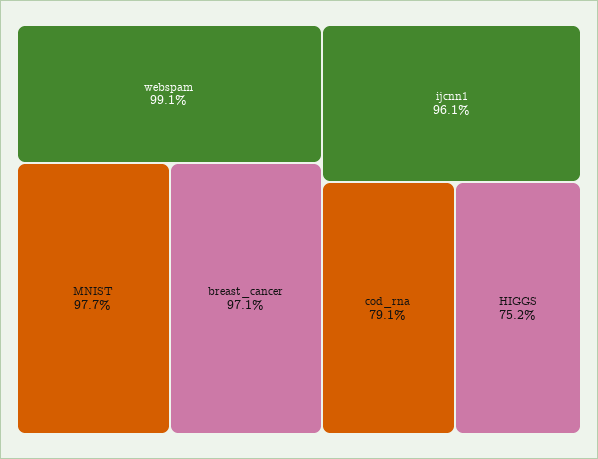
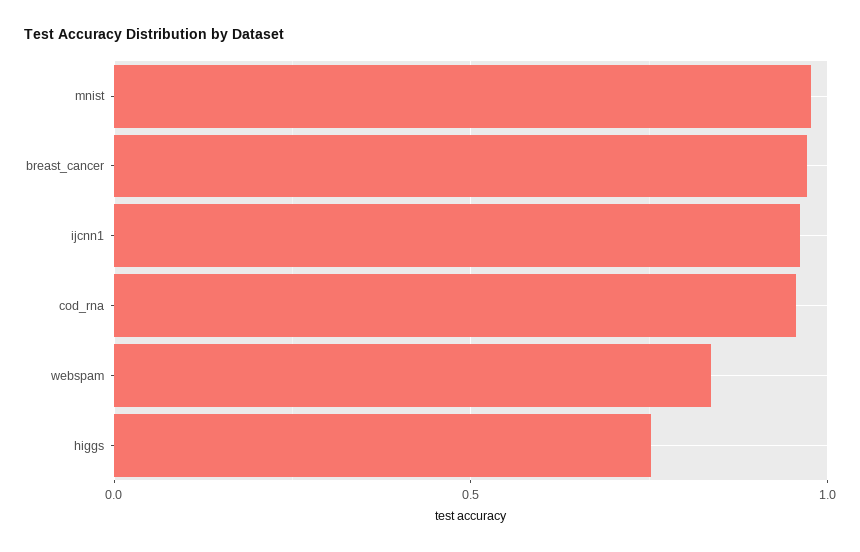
webspam: 0.991 -> 0.85
cod_rna: 0.791 -> 0.95

